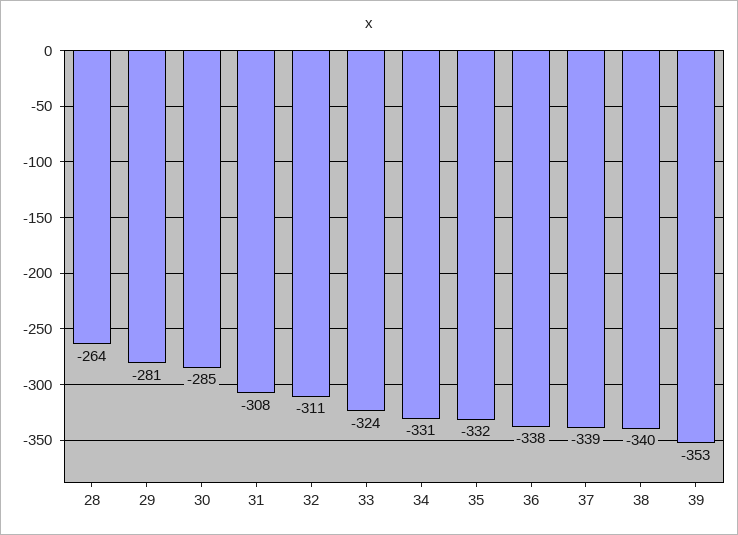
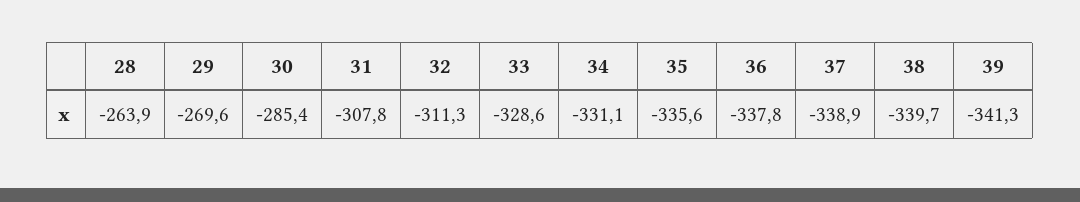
29: -281 -> -269.6
33: -324 -> -328.6
35: -332 -> -335.6
39: -353 -> -341.3

